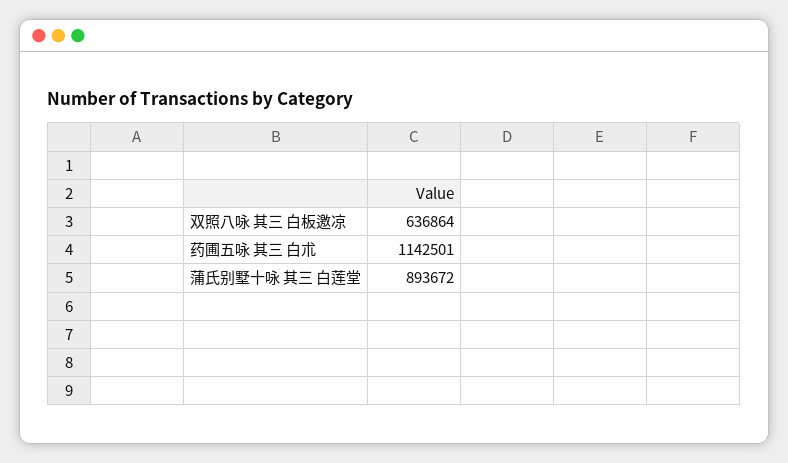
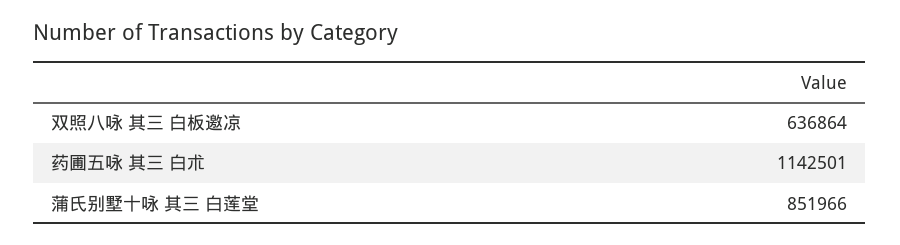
蒲氏别墅十咏 其三 白莲堂: 893672 -> 851966

